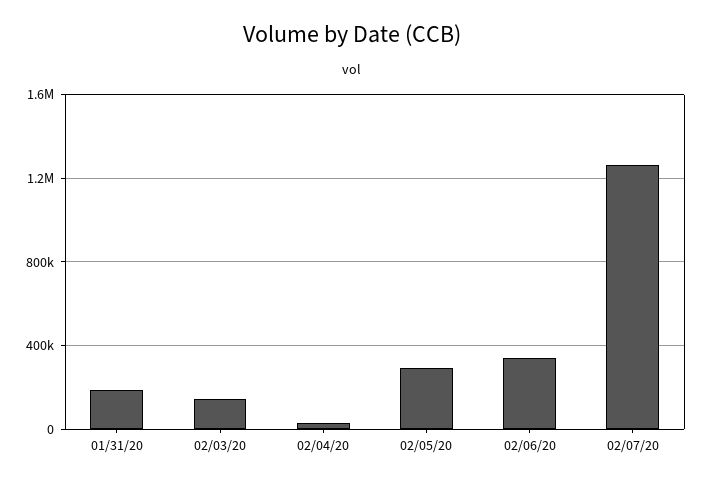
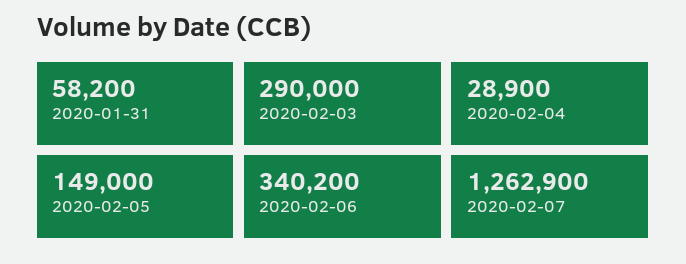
01/31/20: 200000 -> 58200
02/03/20: 150000 -> 290000
02/05/20: 300000 -> 149000

